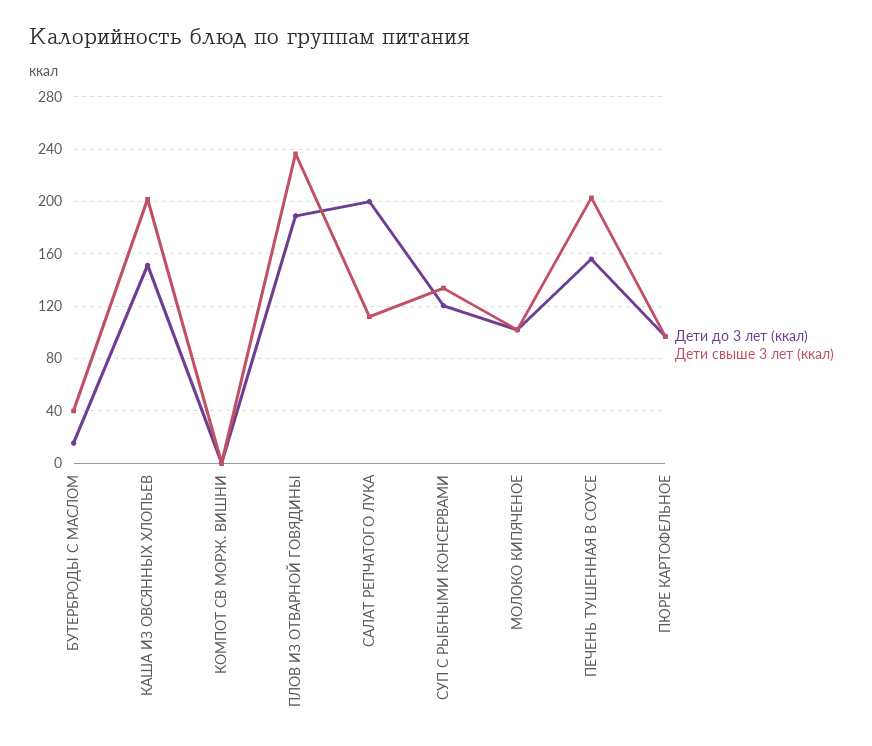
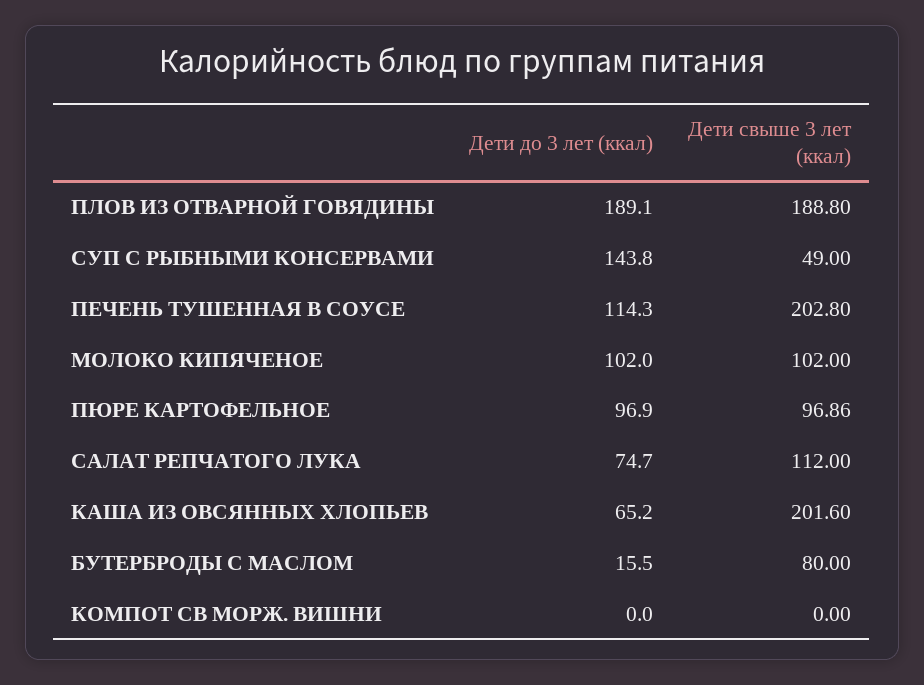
Дети свыше 3 лет (ккал), БУТЕРБРОДЫ С МАСЛОМ: 40 -> 80
Дети до 3 лет (ккал), КАША ИЗ ОВСЯННЫХ ХЛОПЬЕВ: 150 -> 65.2
Дети свыше 3 лет (ккал), ПЛОВ ИЗ ОТВАРНОЙ ГОВЯДИНЫ: 235 -> 188.8
Дети до 3 лет (ккал), САЛАТ РЕПЧАТОГО ЛУКА: 200 -> 74.7
Дети до 3 лет (ккал), СУП С РЫБНЫМИ КОНСЕРВАМИ: 120 -> 143.8
Дети свыше 3 лет (ккал), СУП С РЫБНЫМИ КОНСЕРВАМИ: 135 -> 49
Дети до 3 лет (ккал), ПЕЧЕНЬ ТУШЕННАЯ В СОУСЕ: 155 -> 114.3

